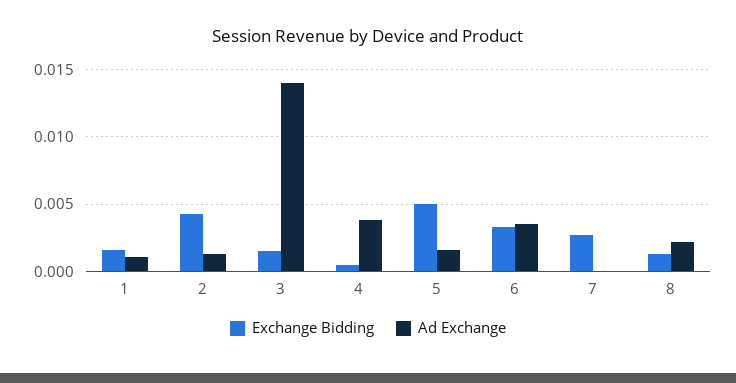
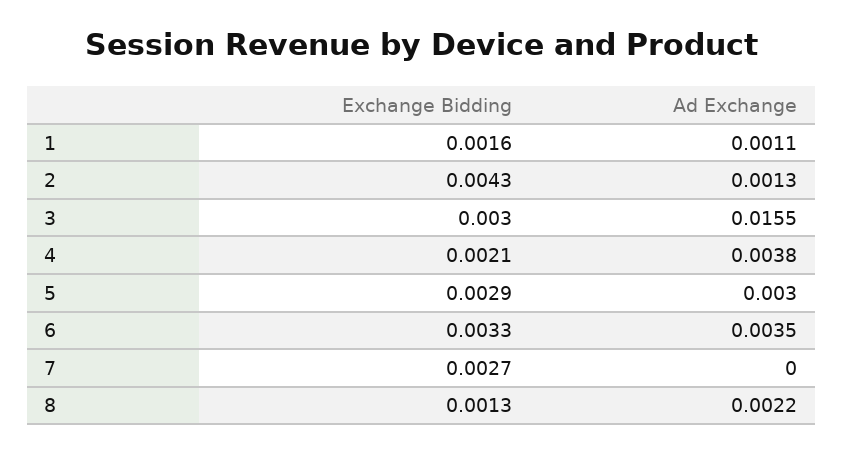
Exchange Bidding, 3: 0.0015 -> 0.003
Ad Exchange, 3: 0.014 -> 0.0155
Exchange Bidding, 4: 0.0005 -> 0.0021
Exchange Bidding, 5: 0.005 -> 0.0029
Ad Exchange, 5: 0.0015 -> 0.003

